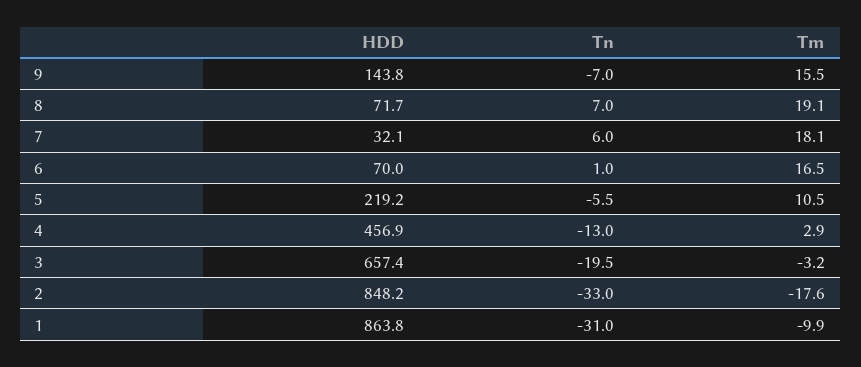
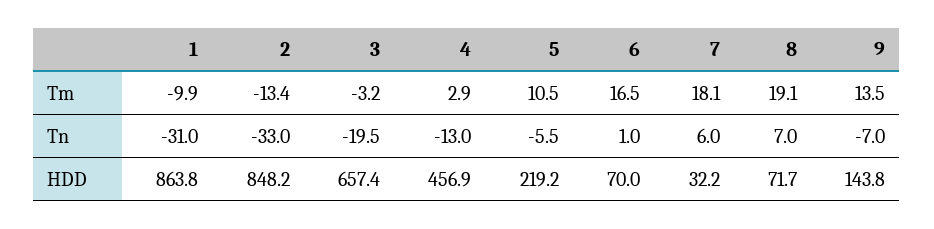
Tm, 9: 15.5 -> 13.5
HDD, 7: 32.1 -> 32.2
Tm, 2: -17.6 -> -13.4

